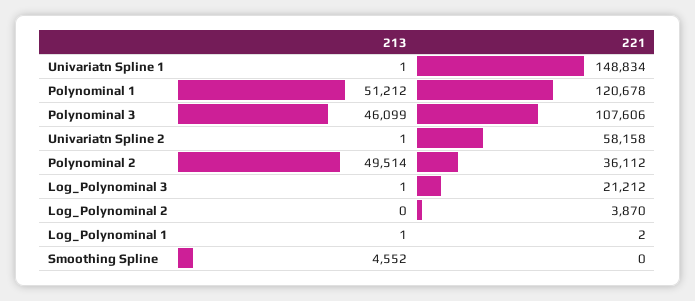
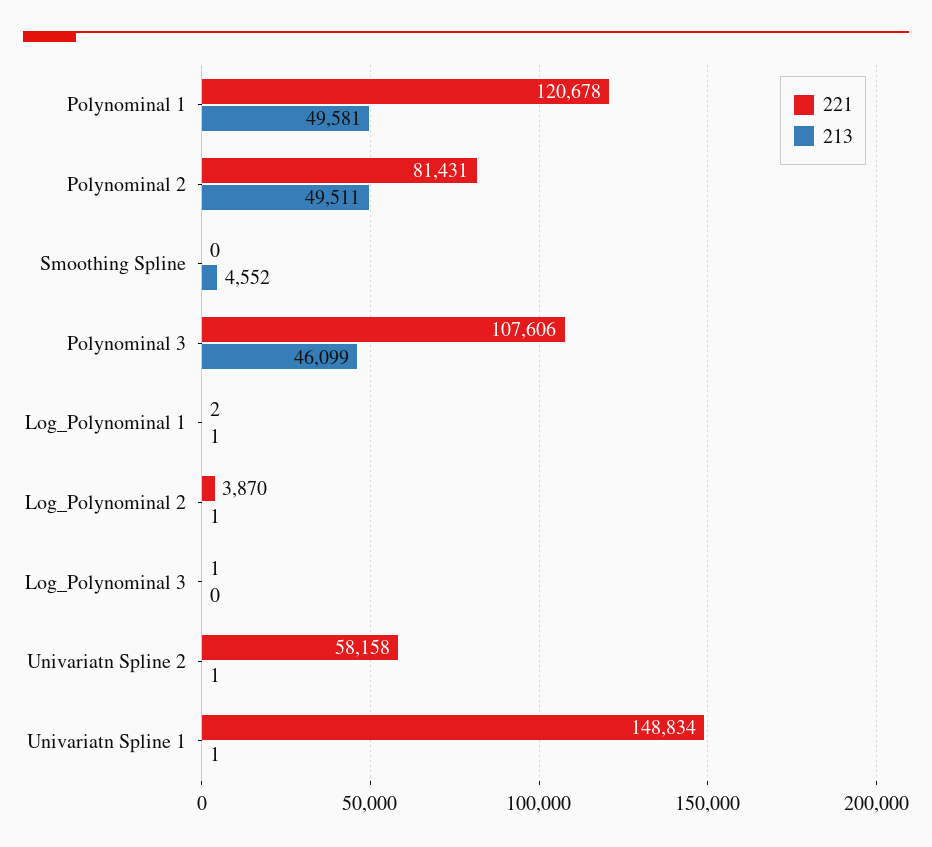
213, Polynominal 1: 51212 -> 49581
213, Polynominal 2: 49514 -> 49511
221, Polynominal 2: 36112 -> 81431
213, Log_Polynominal 3: 1 -> 0
221, Log_Polynominal 3: 21212 -> 1
213, Log_Polynominal 2: 0 -> 1

